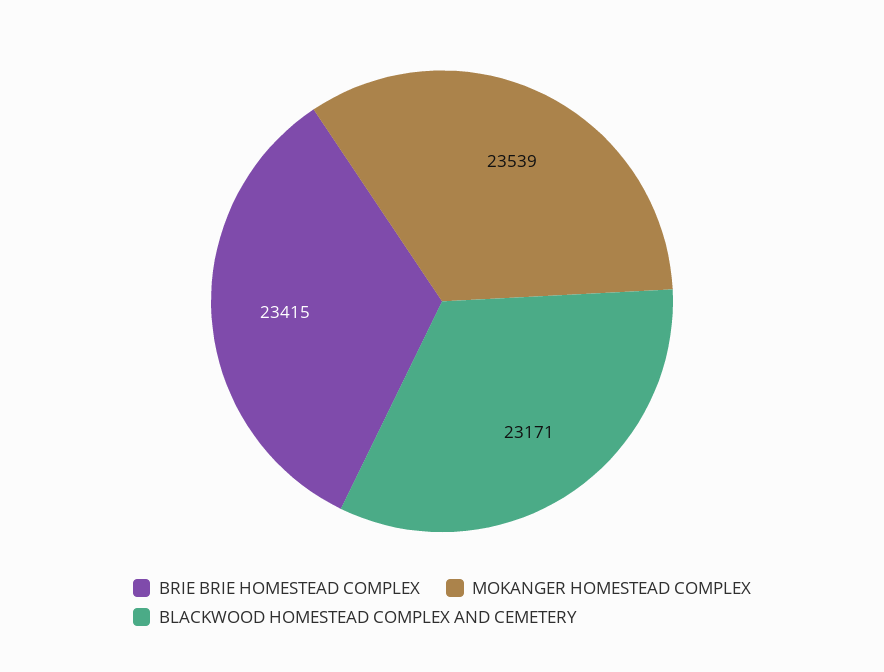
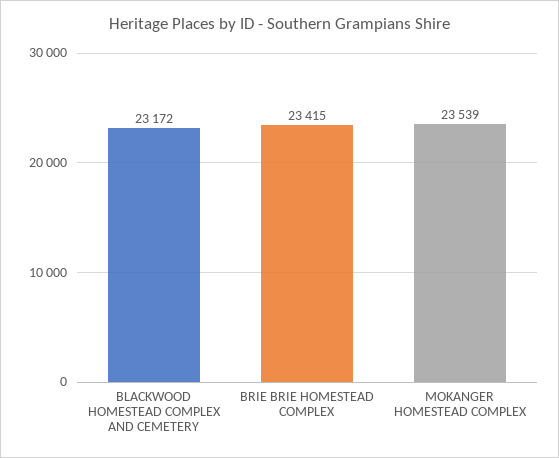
BLACKWOOD HOMESTEAD COMPLEX AND CEMETERY: 23171 -> 23172

